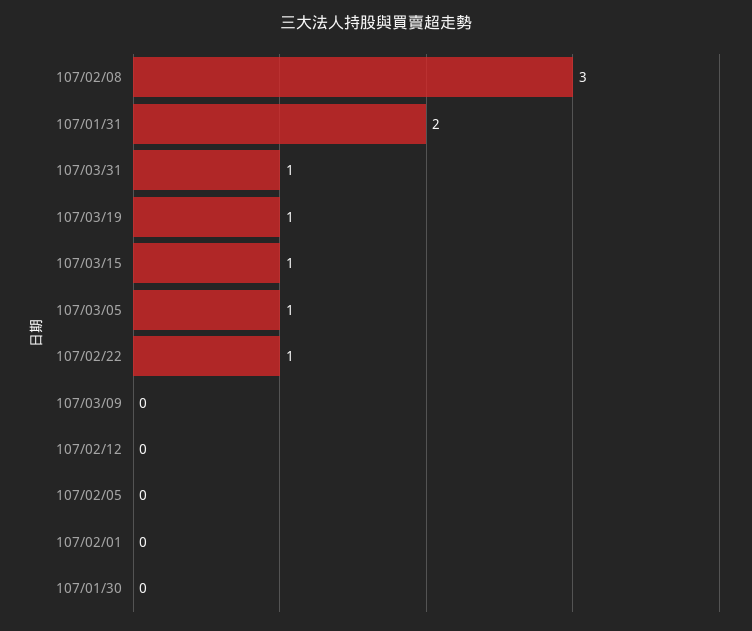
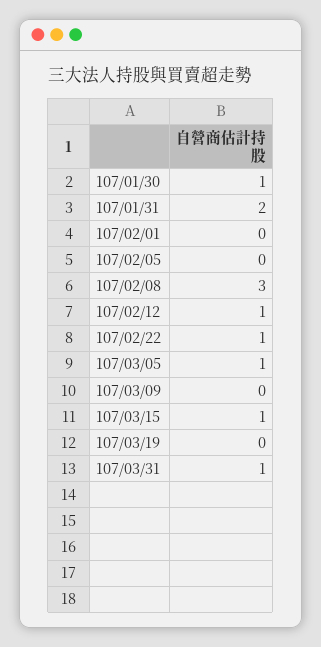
107/03/19: 1 -> 0
107/02/12: 0 -> 1
107/01/30: 0 -> 1

